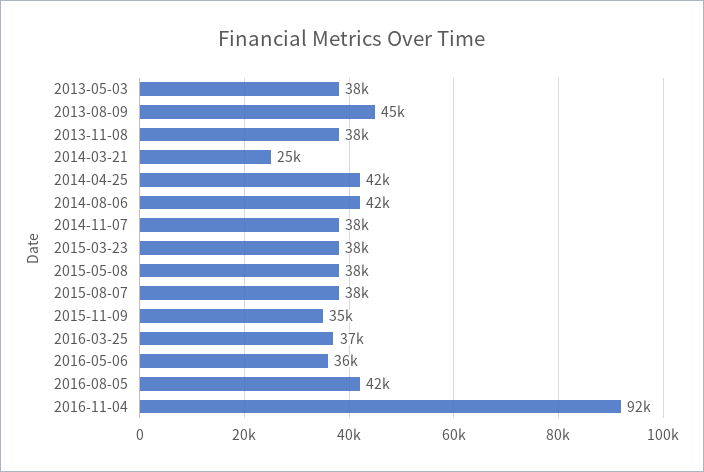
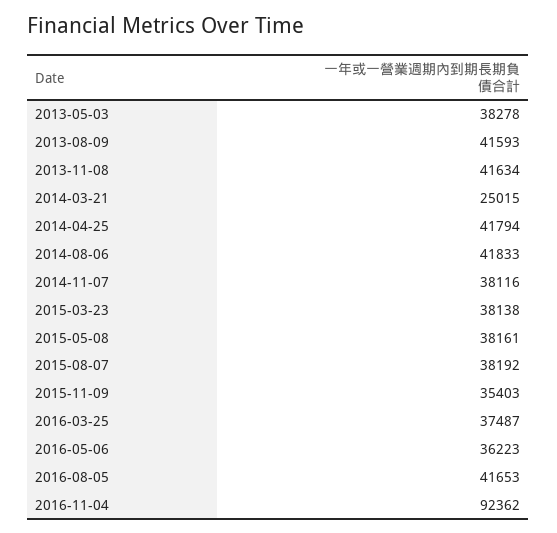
2013-08-09: 45000 -> 41593
2013-11-08: 38000 -> 41634

